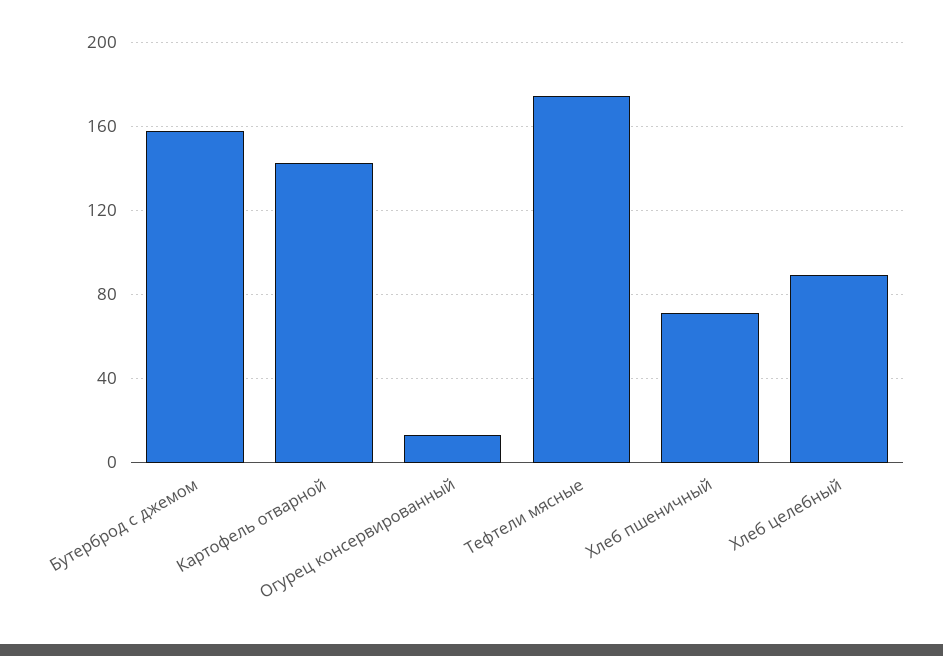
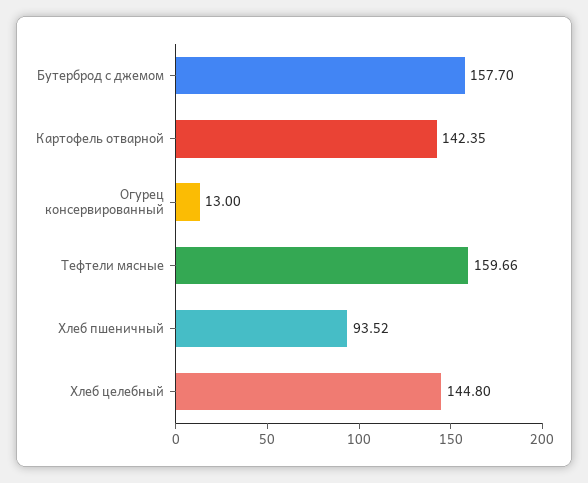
Тефтели мясные: 175 -> 159.66
Хлеб пшеничный: 70 -> 93.52
Хлеб целебный: 90 -> 144.8

